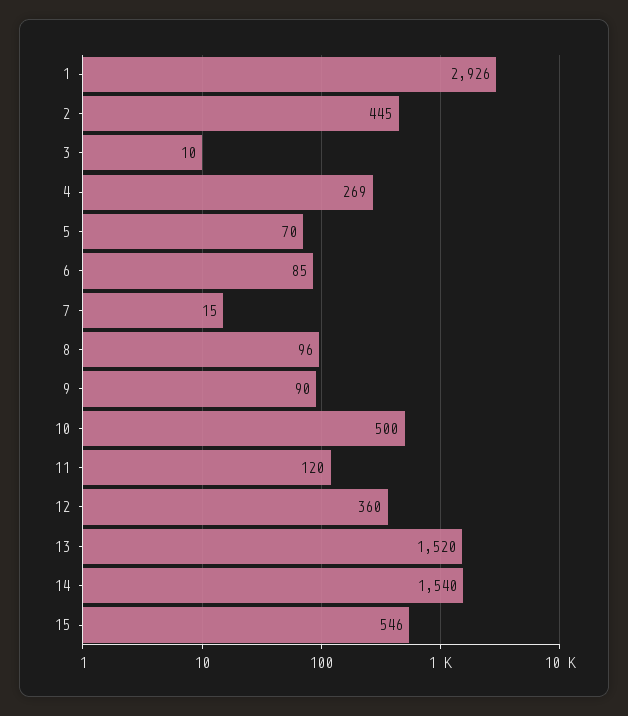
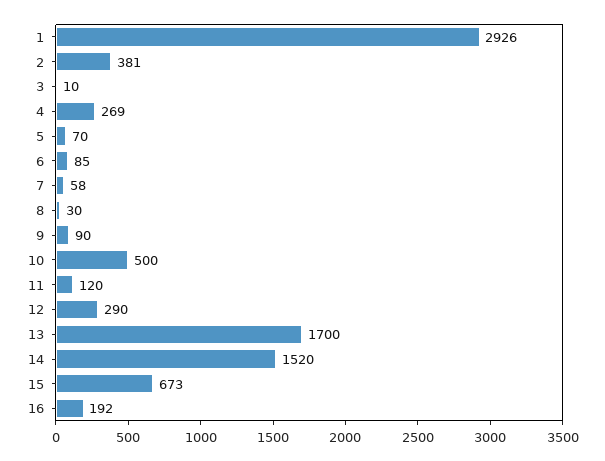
2: 445 -> 381
7: 15 -> 58
8: 96 -> 30
12: 360 -> 290
13: 1520 -> 1700
14: 1540 -> 1520
15: 546 -> 673
16: none -> 192

